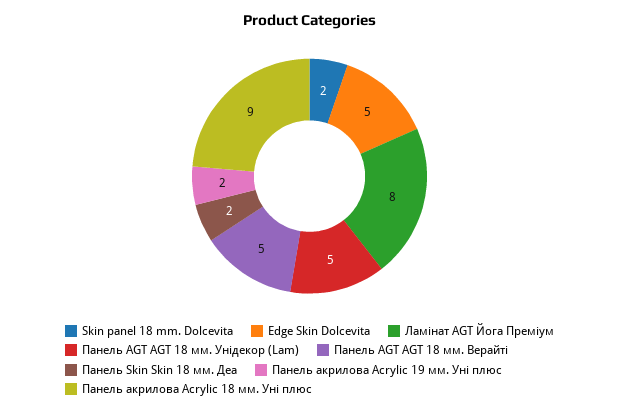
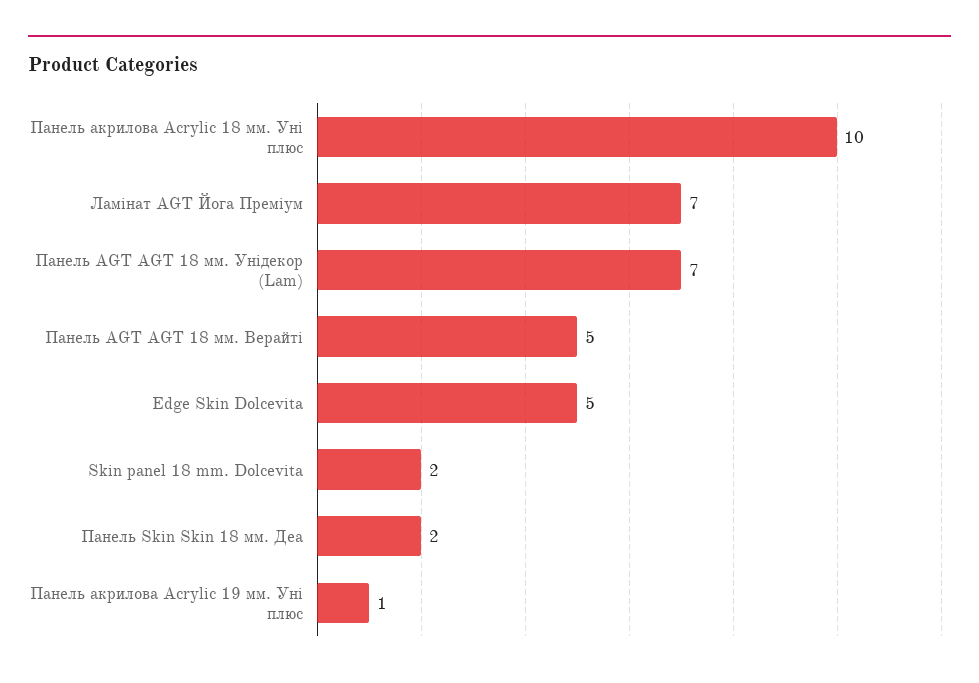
Ламінат AGT Йога Преміум: 8 -> 7
Панель AGT AGT 18 мм. Унідекор (Lam): 5 -> 7
Панель акрилова Acrylic 19 мм. Уні плюс: 2 -> 1
Панель акрилова Acrylic 18 мм. Уні плюс: 9 -> 10

